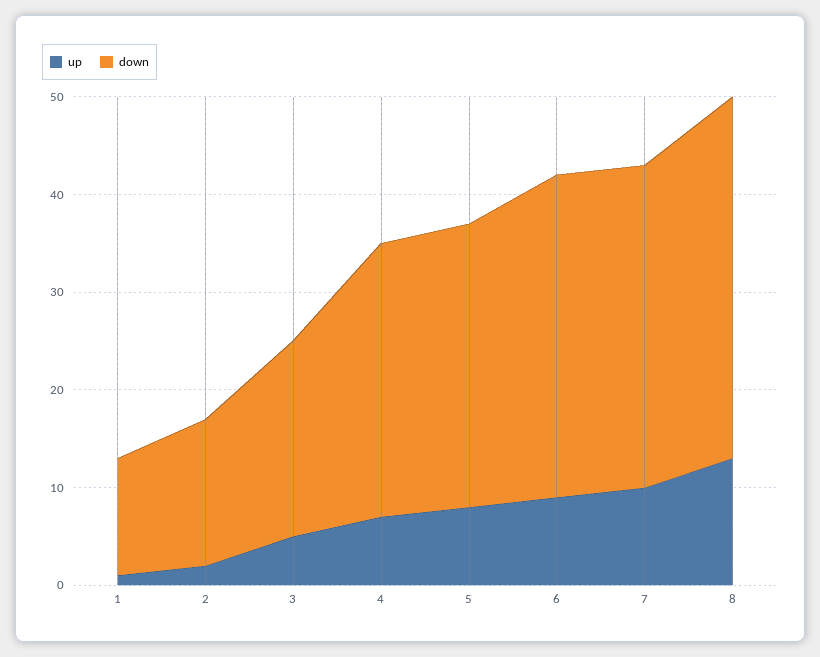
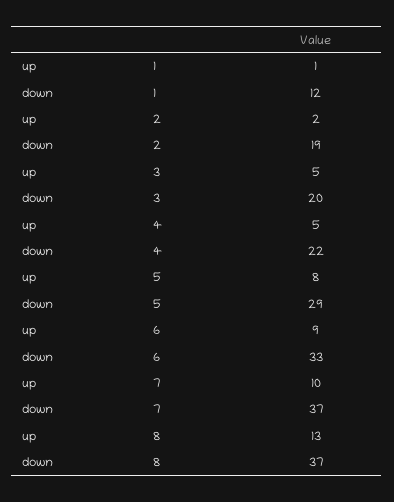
down, 2: 15 -> 19
up, 4: 7 -> 5
down, 4: 28 -> 22
down, 7: 33 -> 37

